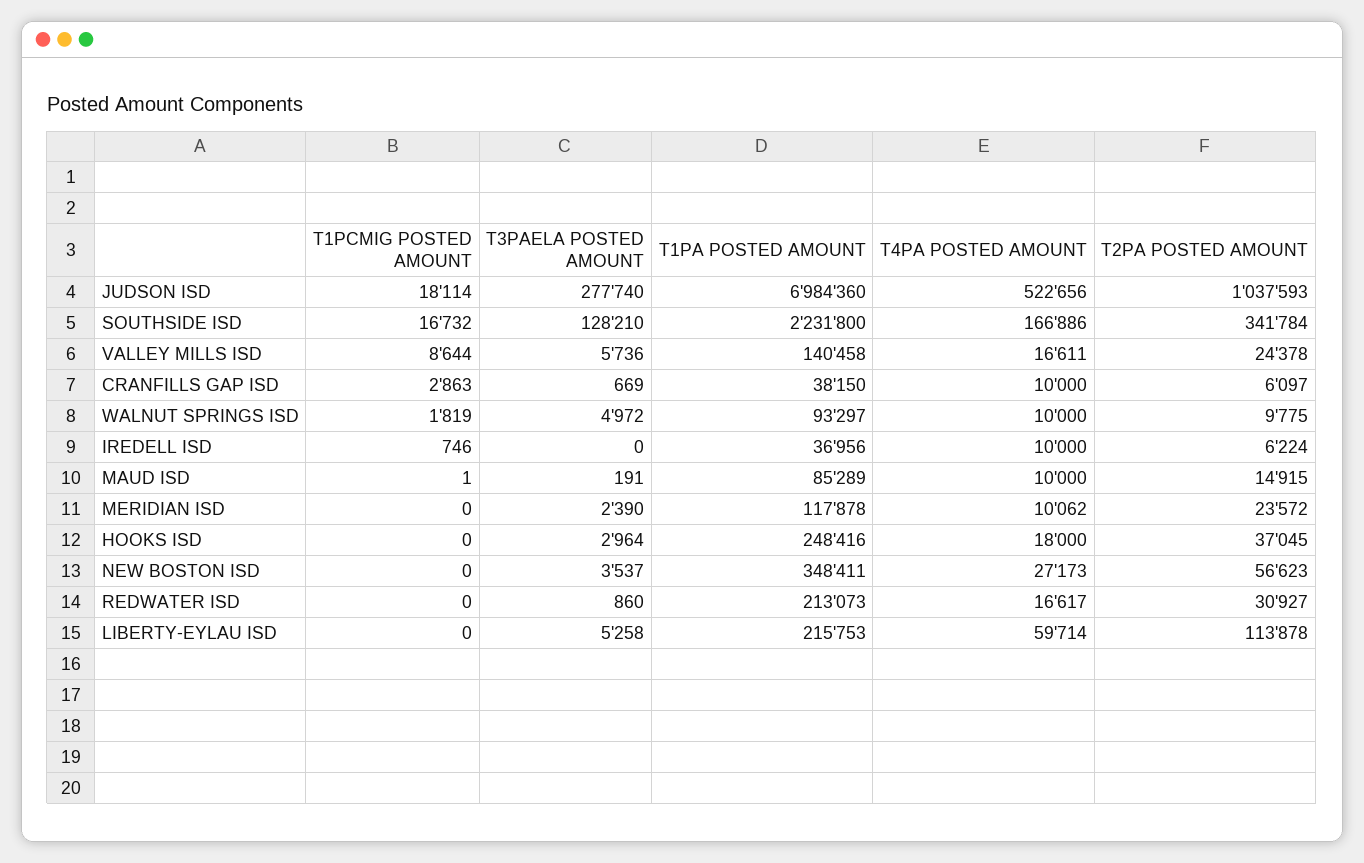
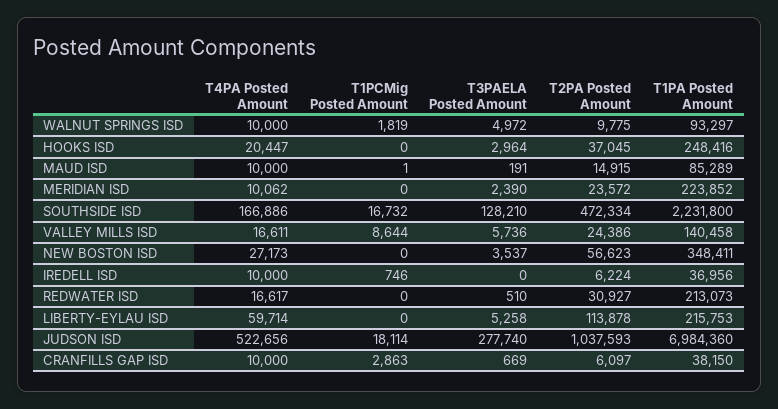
T2PA POSTED AMOUNT, SOUTHSIDE ISD: 341784 -> 472334
T2PA POSTED AMOUNT, VALLEY MILLS ISD: 24378 -> 24386
T1PA POSTED AMOUNT, MERIDIAN ISD: 117878 -> 223852
T4PA POSTED AMOUNT, HOOKS ISD: 18000 -> 20447
T3PAELA POSTED AMOUNT, REDWATER ISD: 860 -> 510

